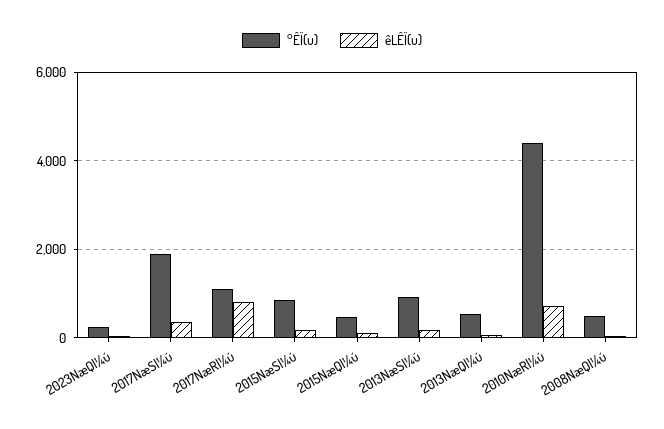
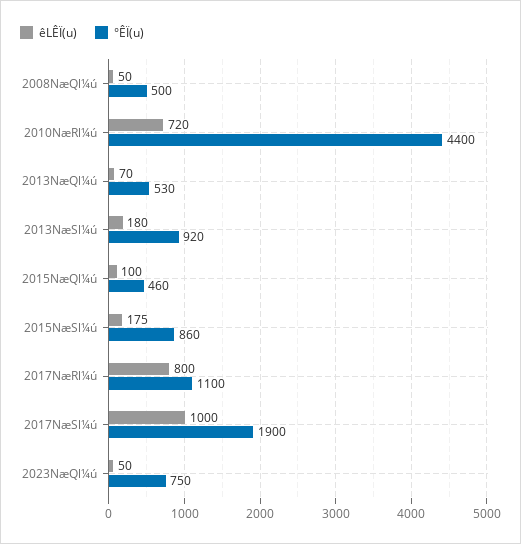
°ÊÏ(u), 2023NæQl¼ú: 200 -> 750
êLÊÏ(u), 2017NæSl¼ú: 400 -> 1000

